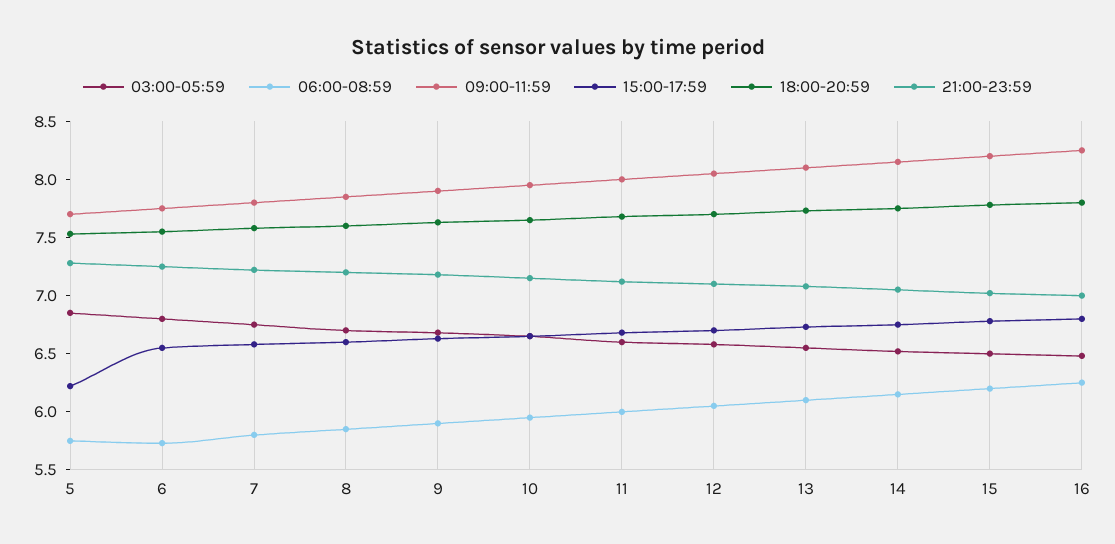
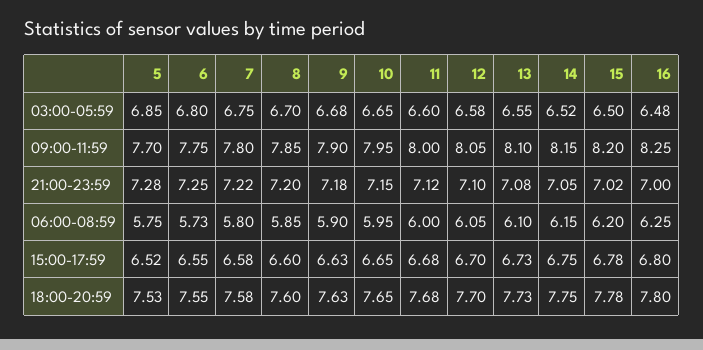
15:00-17:59, 5: 6.2 -> 6.52

